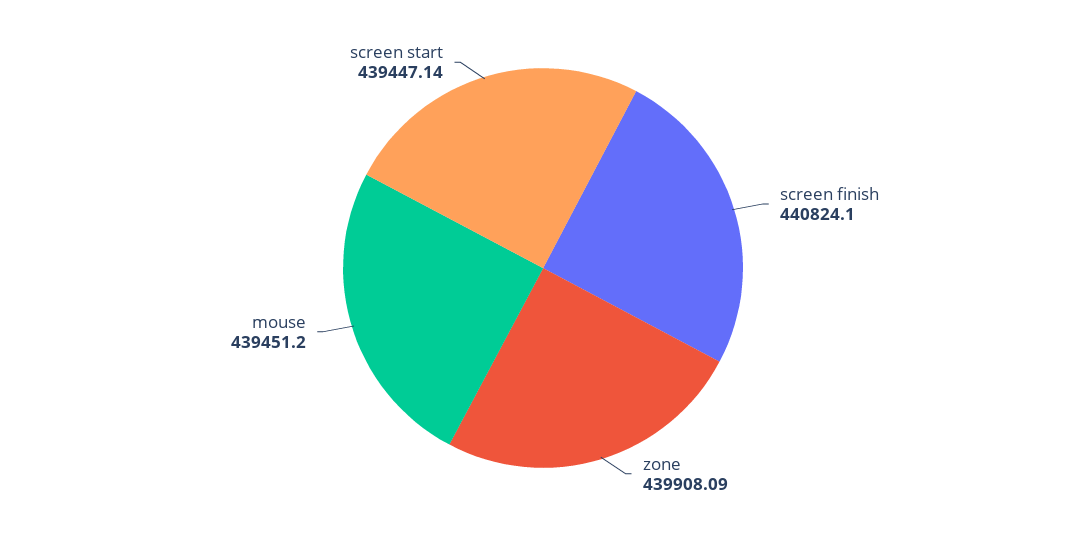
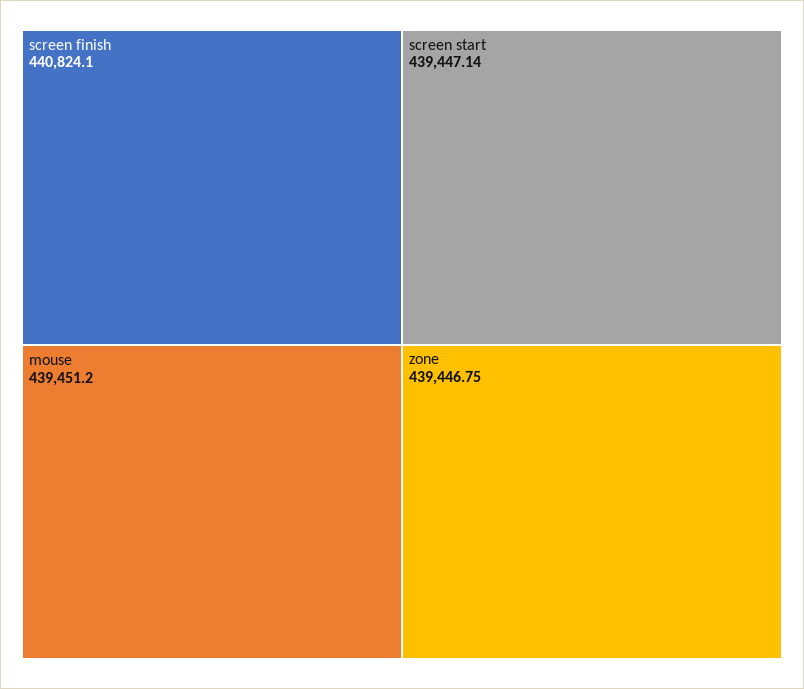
zone: 439908.09 -> 439446.75

